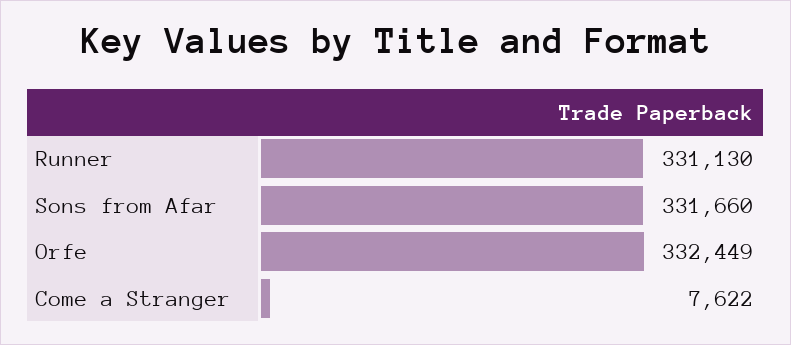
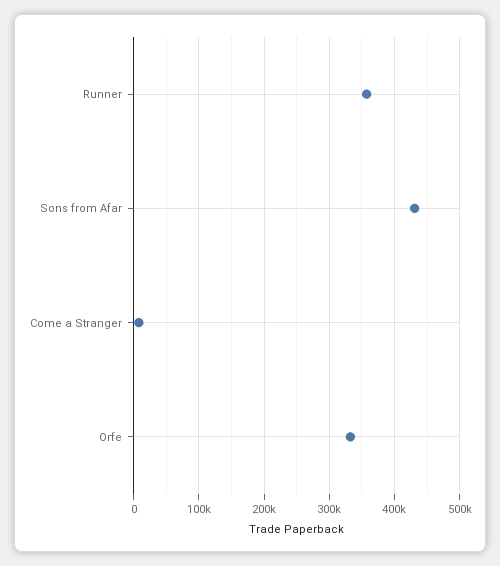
Runner: 331130 -> 360000
Sons from Afar: 331660 -> 430000

